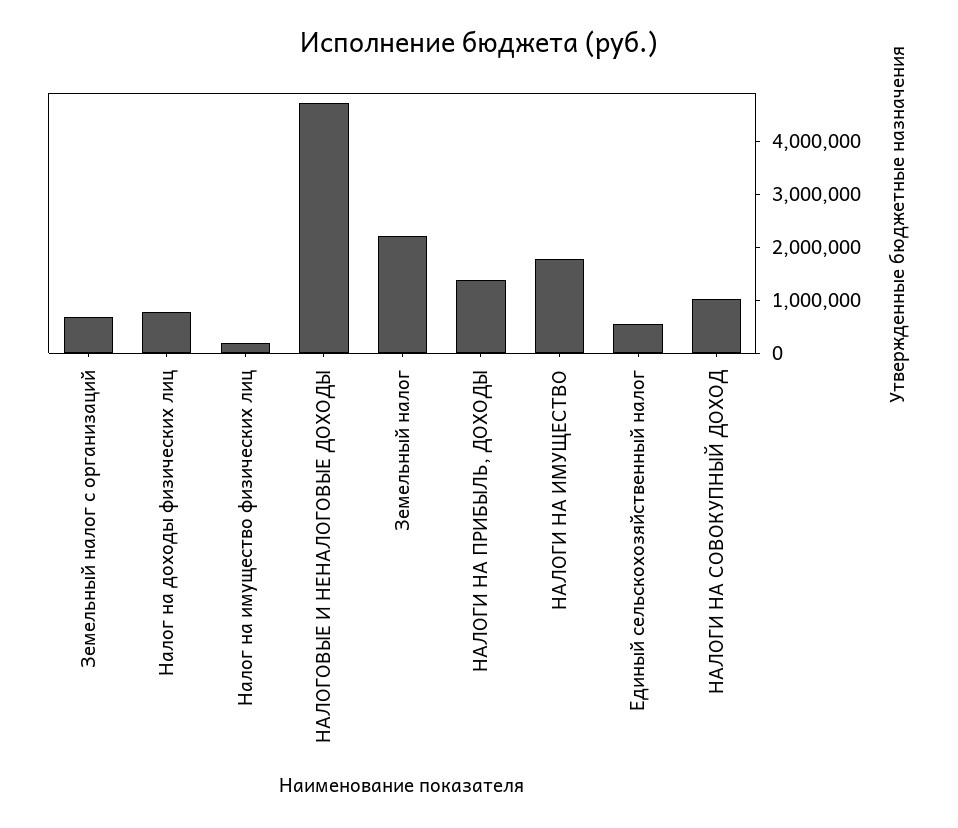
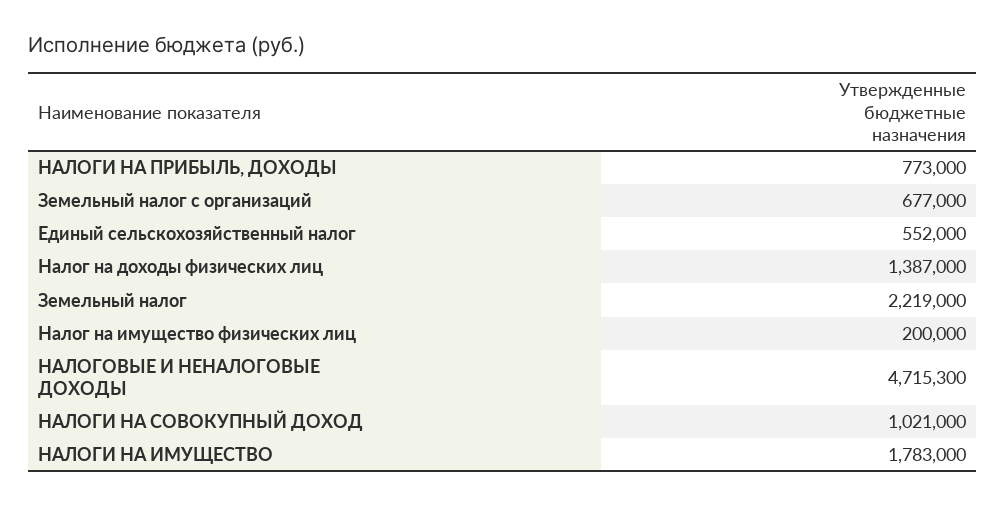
Налог на доходы физических лиц: 800000 -> 1387000
НАЛОГИ НА ПРИБЫЛЬ, ДОХОДЫ: 1400000 -> 773000

